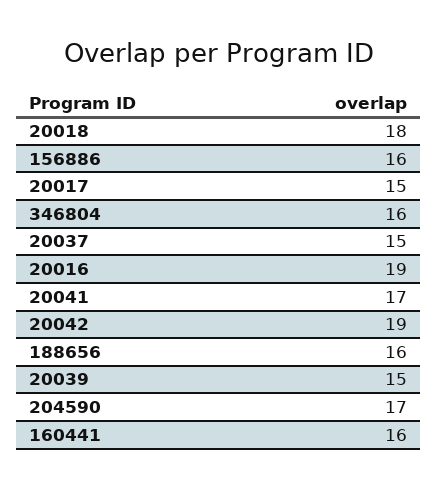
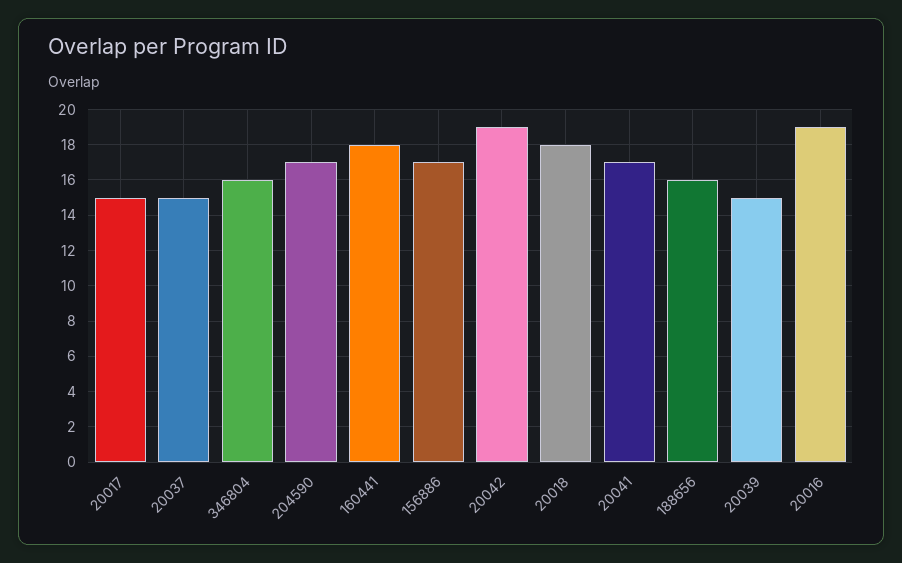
156886: 16 -> 17
160441: 16 -> 18

